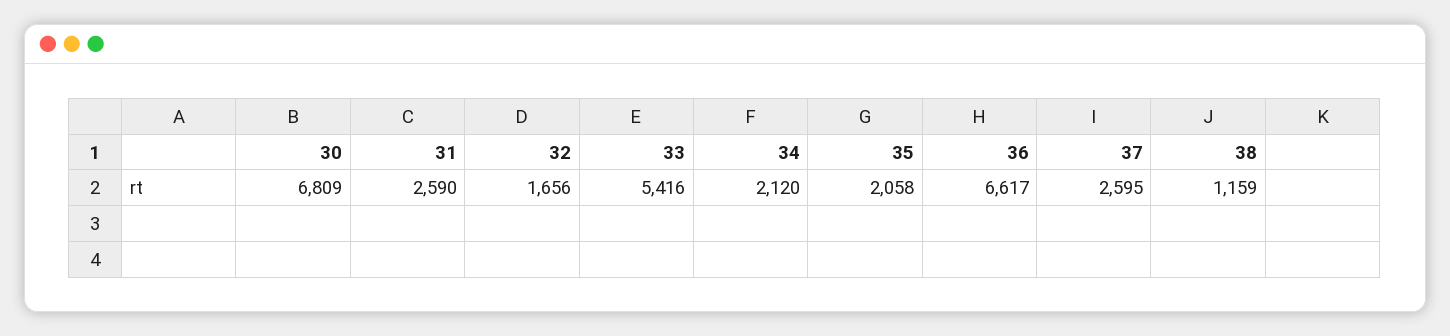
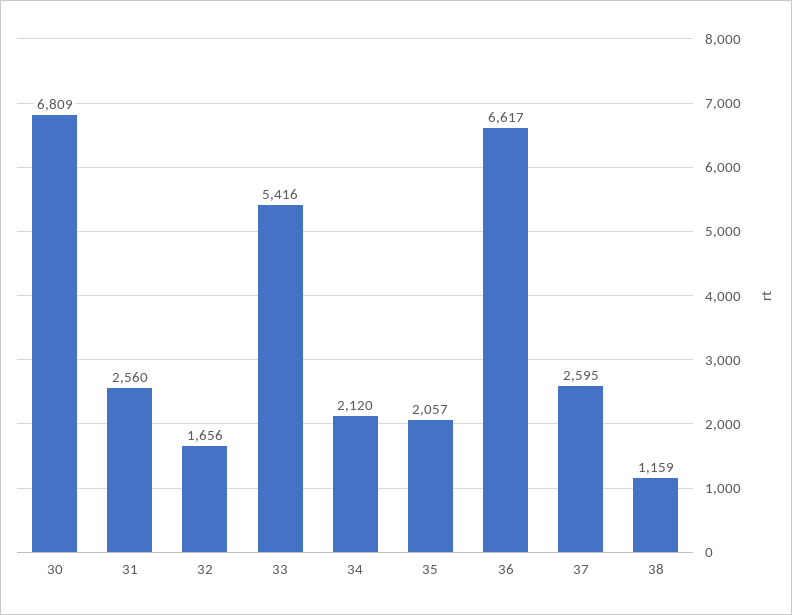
31: 2590 -> 2560
35: 2058 -> 2057

